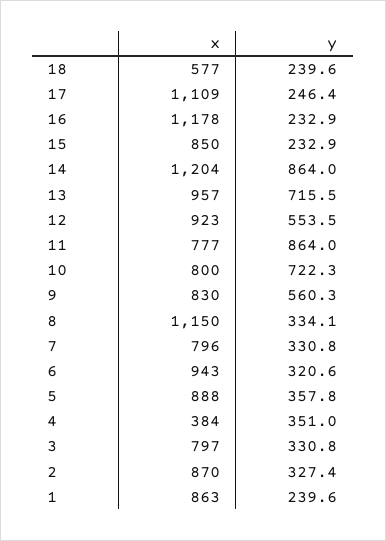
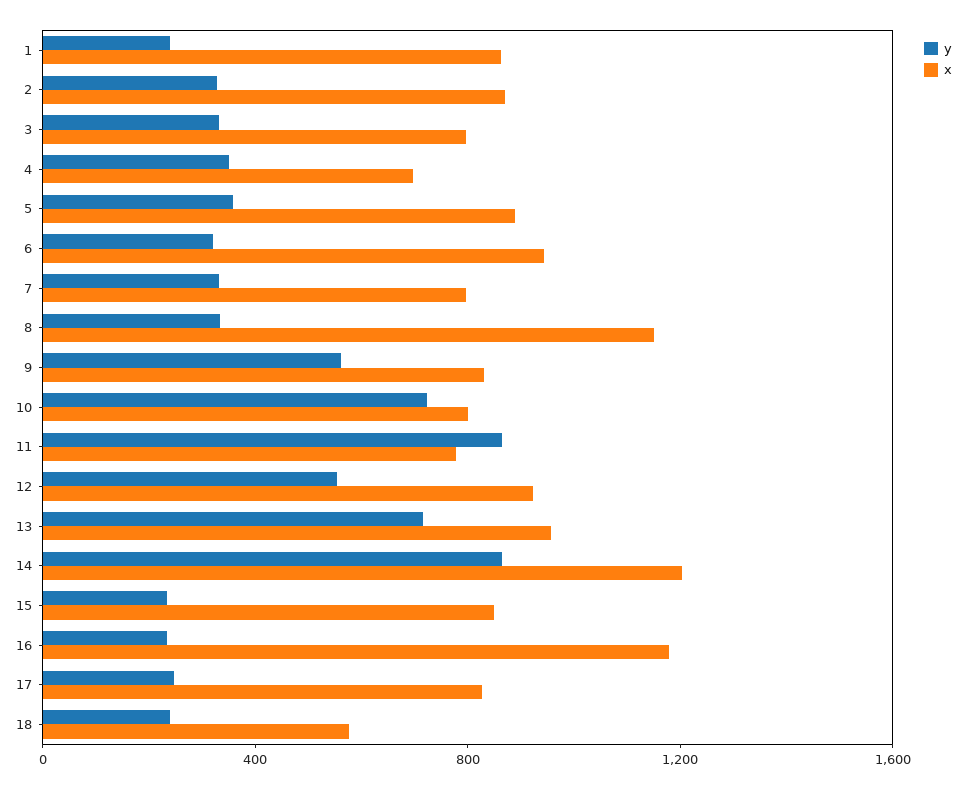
x, 17: 1109 -> 800
x, 4: 384 -> 700

